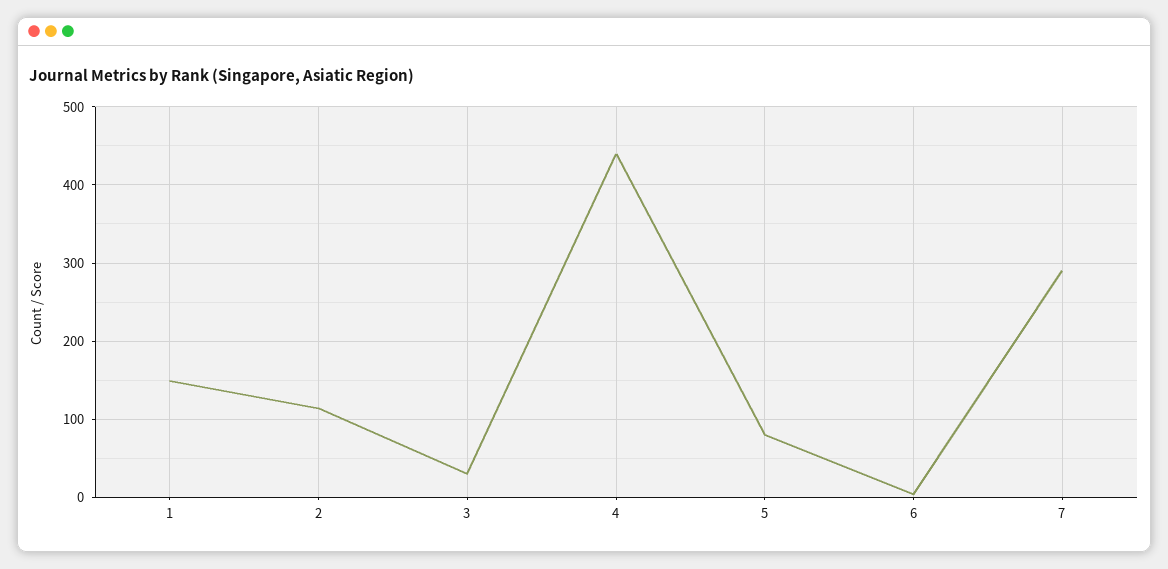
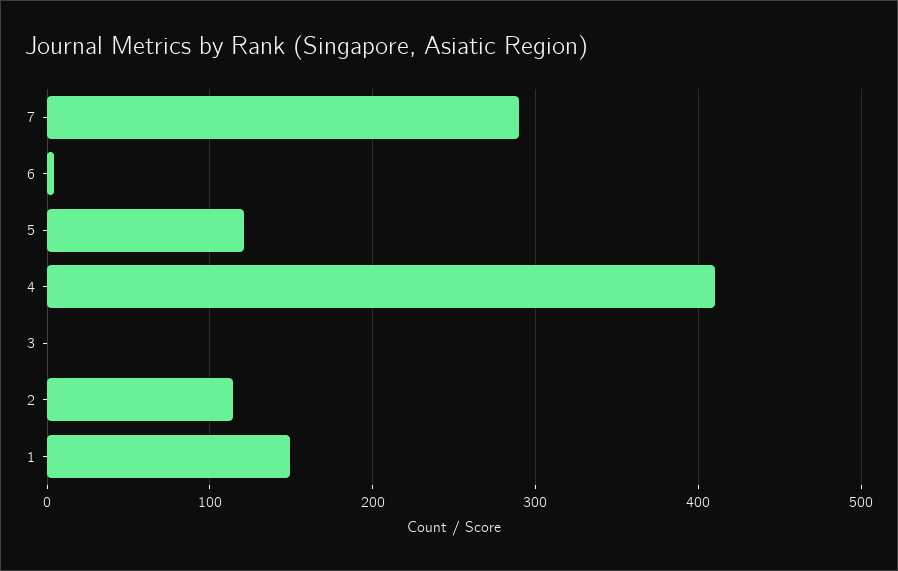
3: 30 -> 0
4: 440 -> 410
5: 80 -> 120

